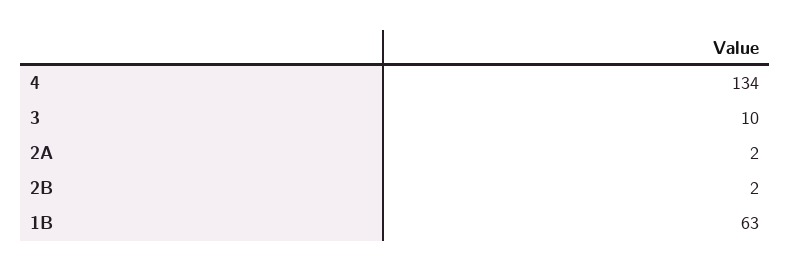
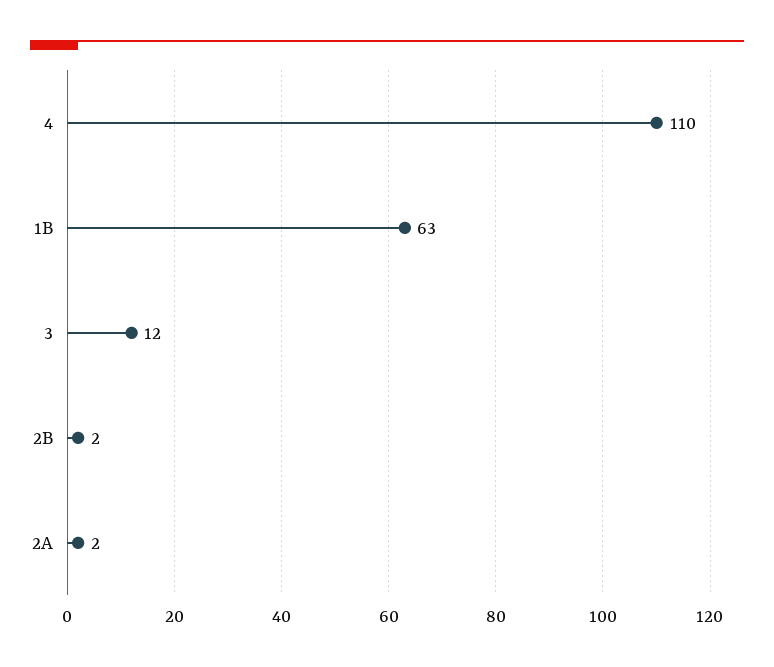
4: 134 -> 110
3: 10 -> 12

